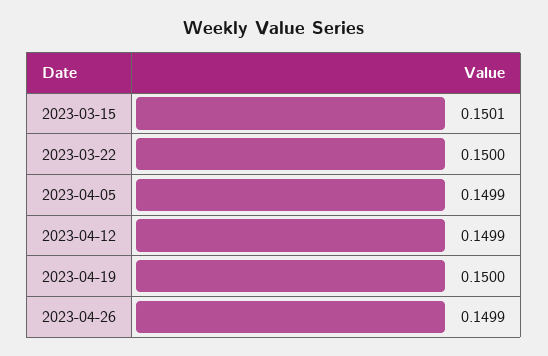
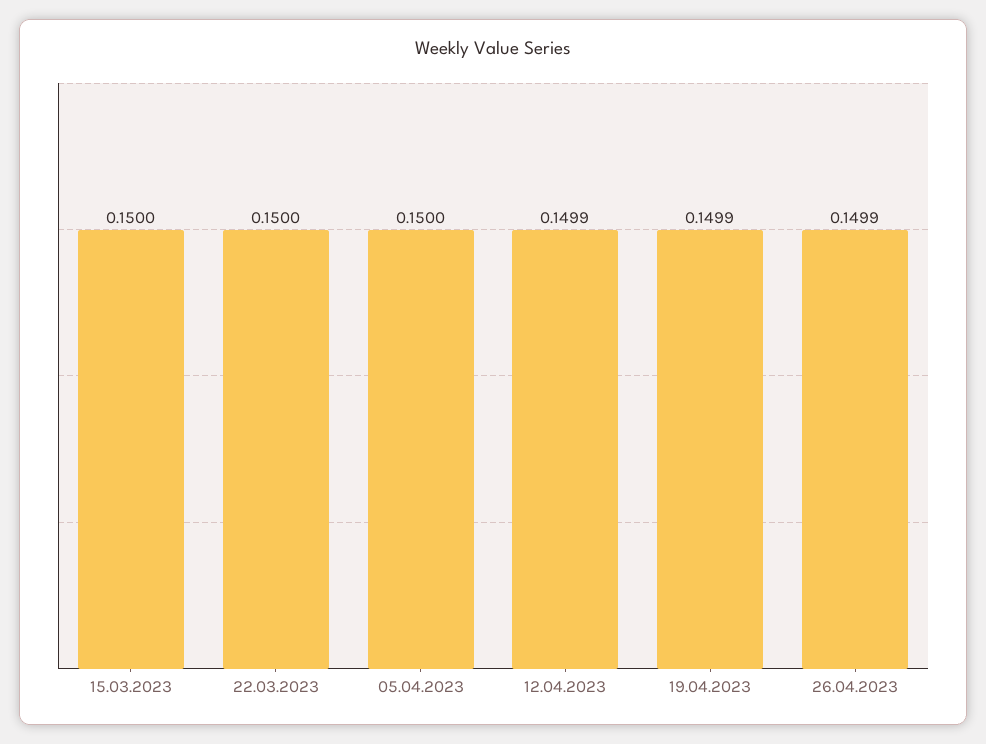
2023-03-15: 0.1501 -> 0.15
2023-04-05: 0.1499 -> 0.15
2023-04-19: 0.15 -> 0.1499

